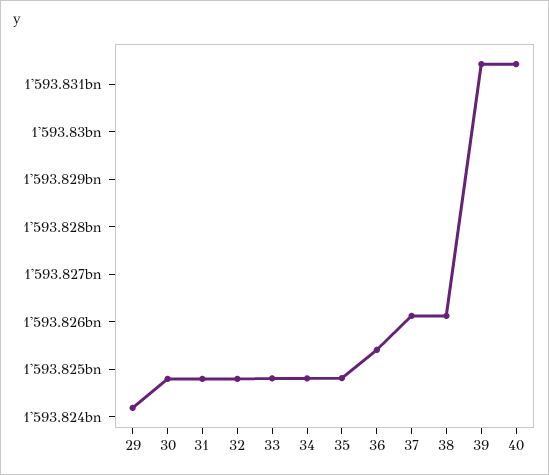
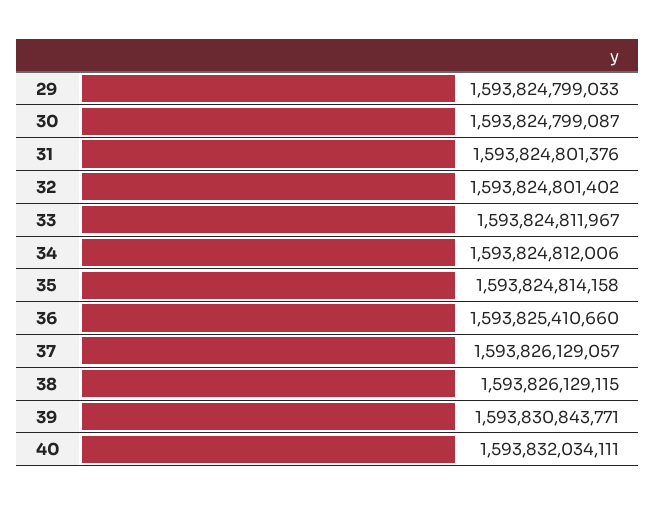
29: 1593824200000 -> 1593824799033
39: 1593831400000 -> 1593830843771
40: 1593831400000 -> 1593832034111

